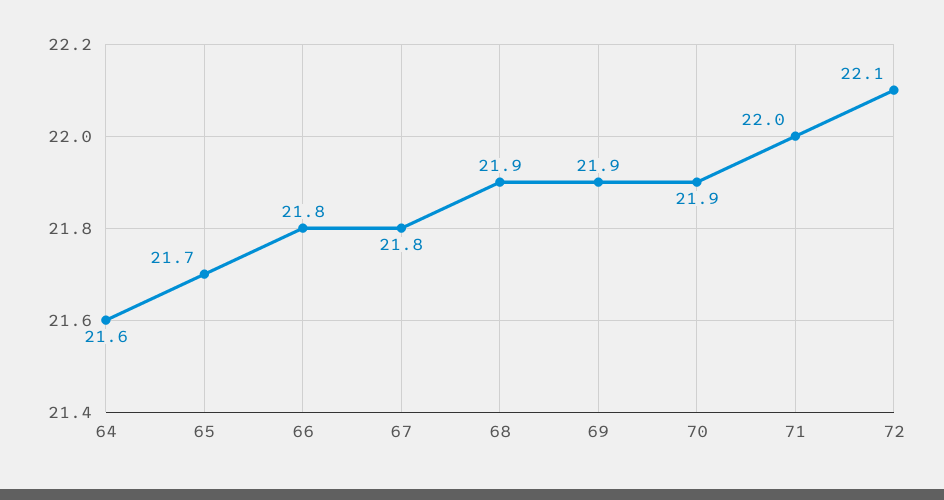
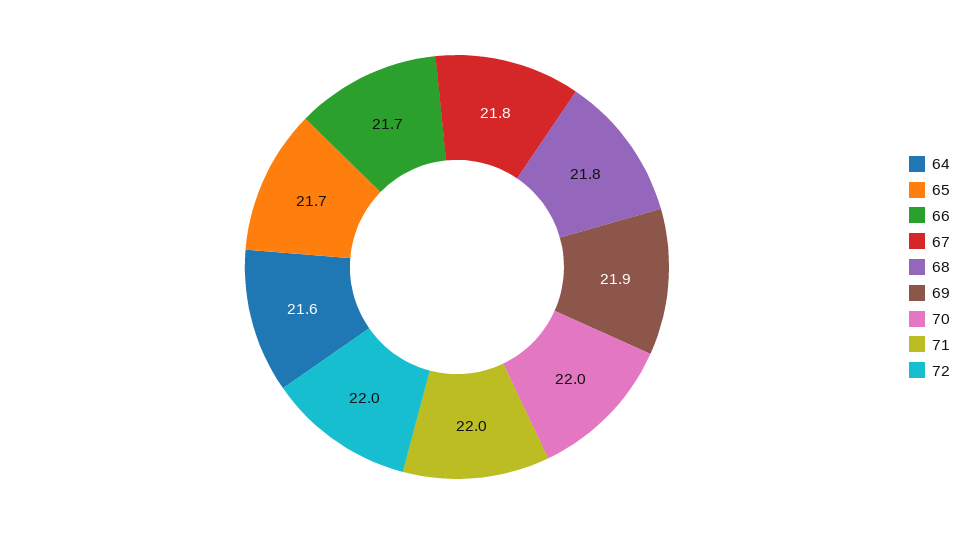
66: 21.8 -> 21.7
68: 21.9 -> 21.8
70: 21.9 -> 22
72: 22.1 -> 22

